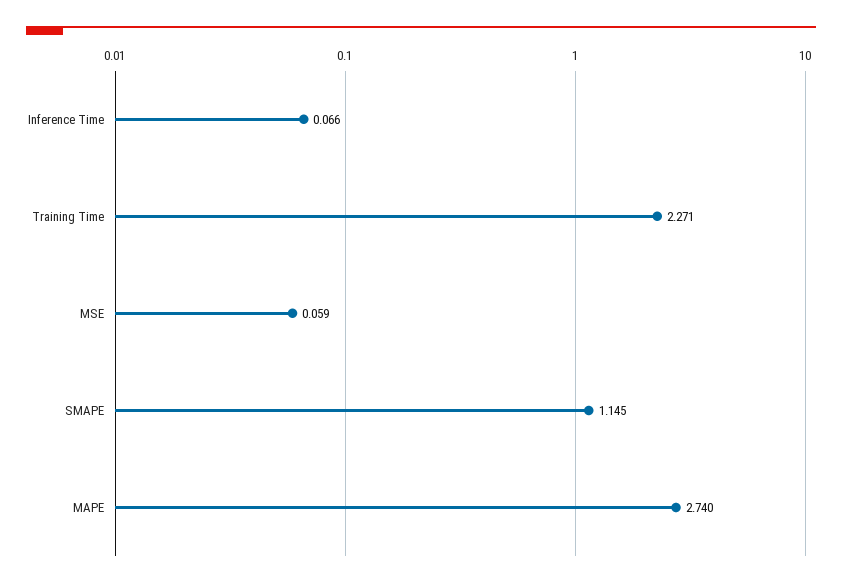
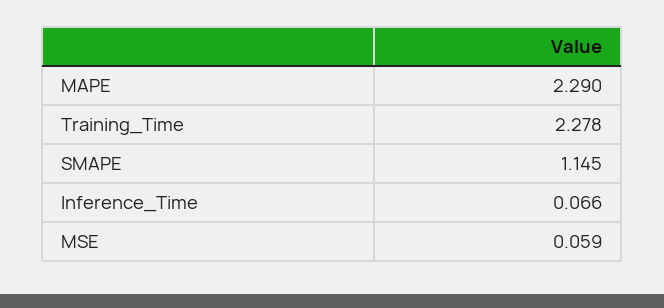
Training Time: 2.271 -> 2.278
MAPE: 2.74 -> 2.29

